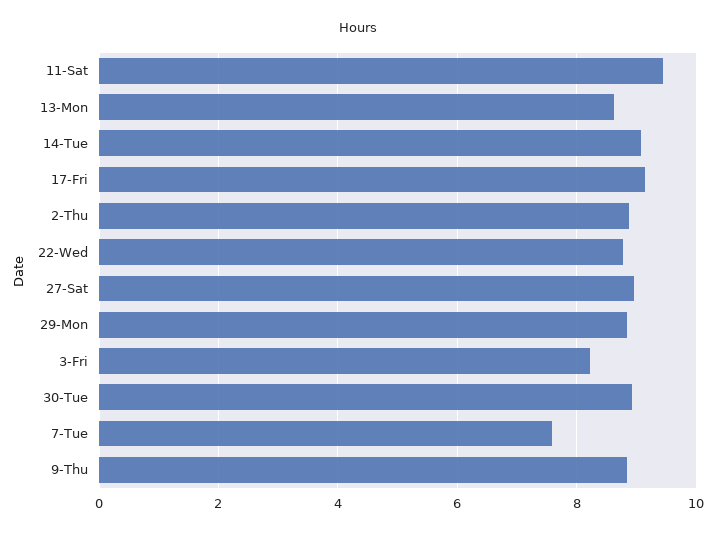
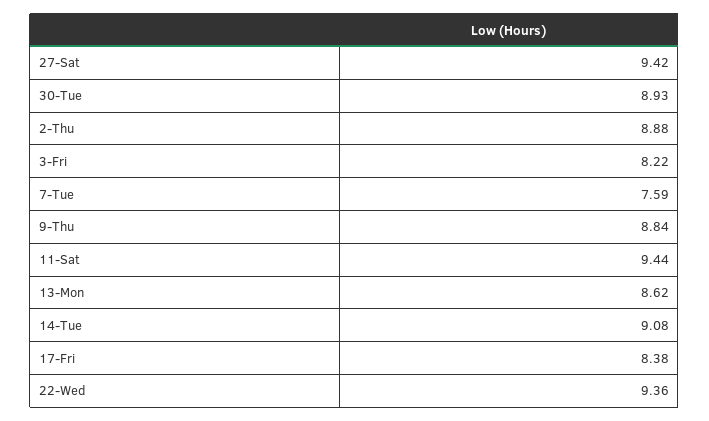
17-Fri: 9.2 -> 8.38
22-Wed: 8.8 -> 9.36
27-Sat: 9 -> 9.42
29-Mon: 8.8 -> none

